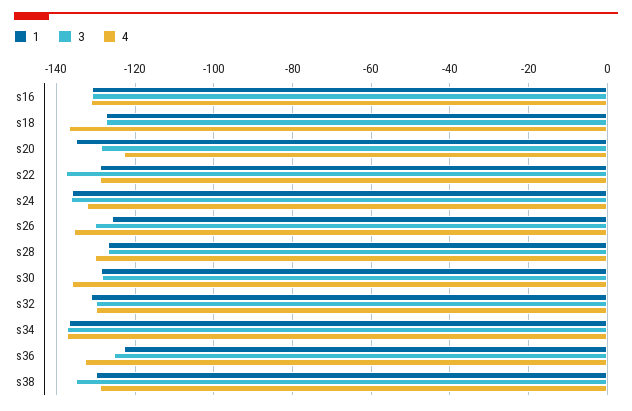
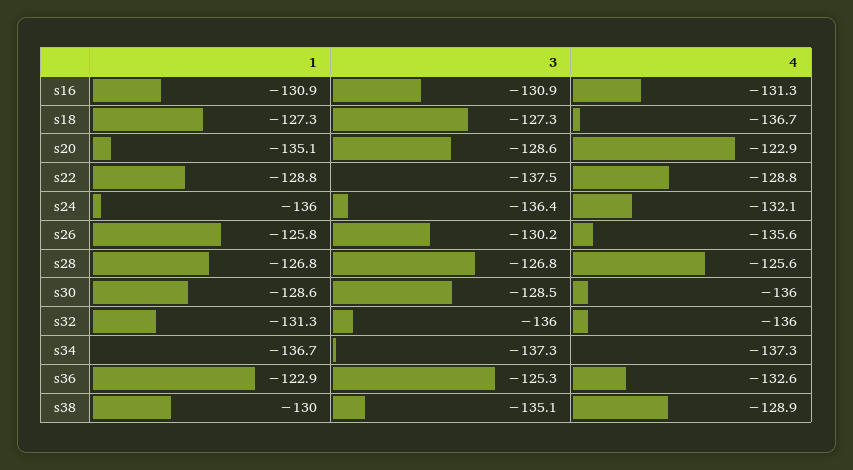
4, s28: -130 -> -125.6
3, s32: -130 -> -136
4, s32: -130 -> -136

